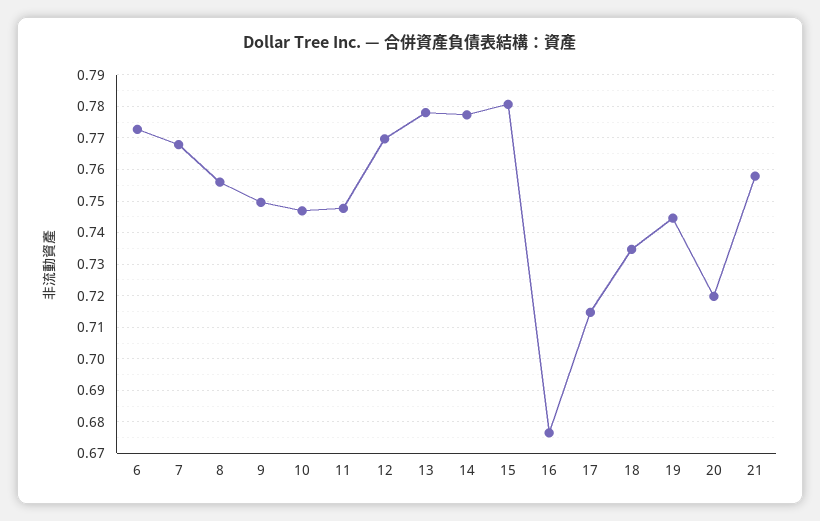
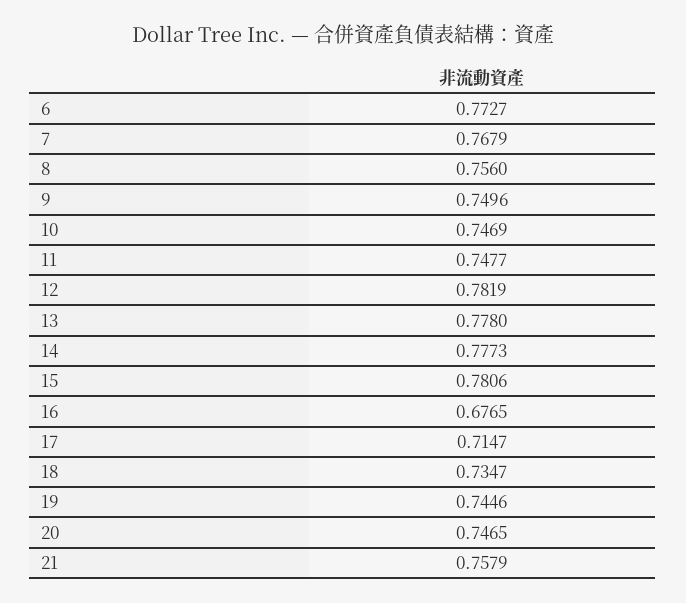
12: 0.77 -> 0.7819
20: 0.72 -> 0.7465

